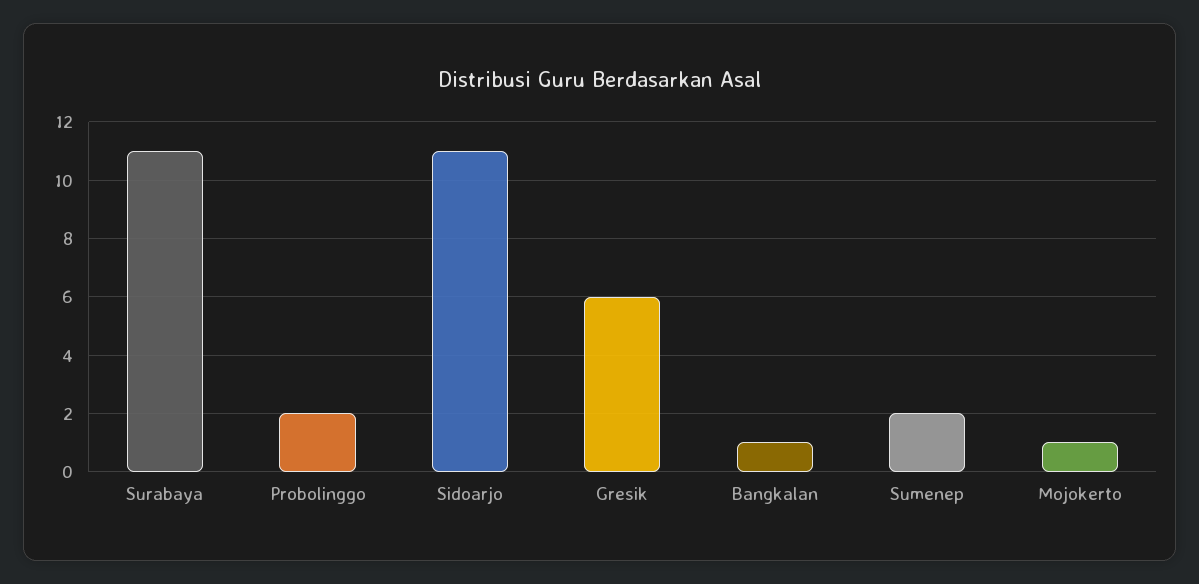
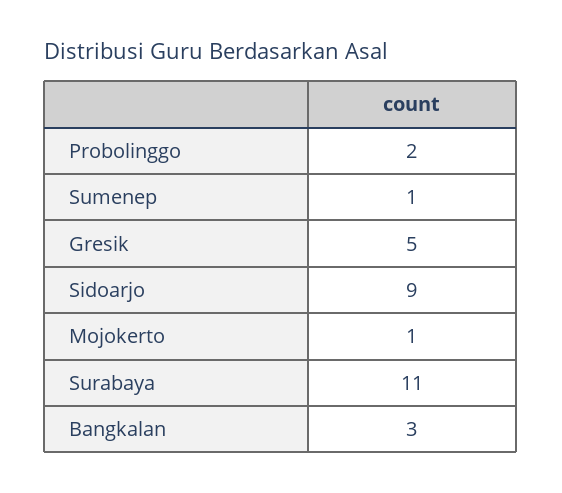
Sidoarjo: 11 -> 9
Gresik: 6 -> 5
Bangkalan: 1 -> 3
Sumenep: 2 -> 1

